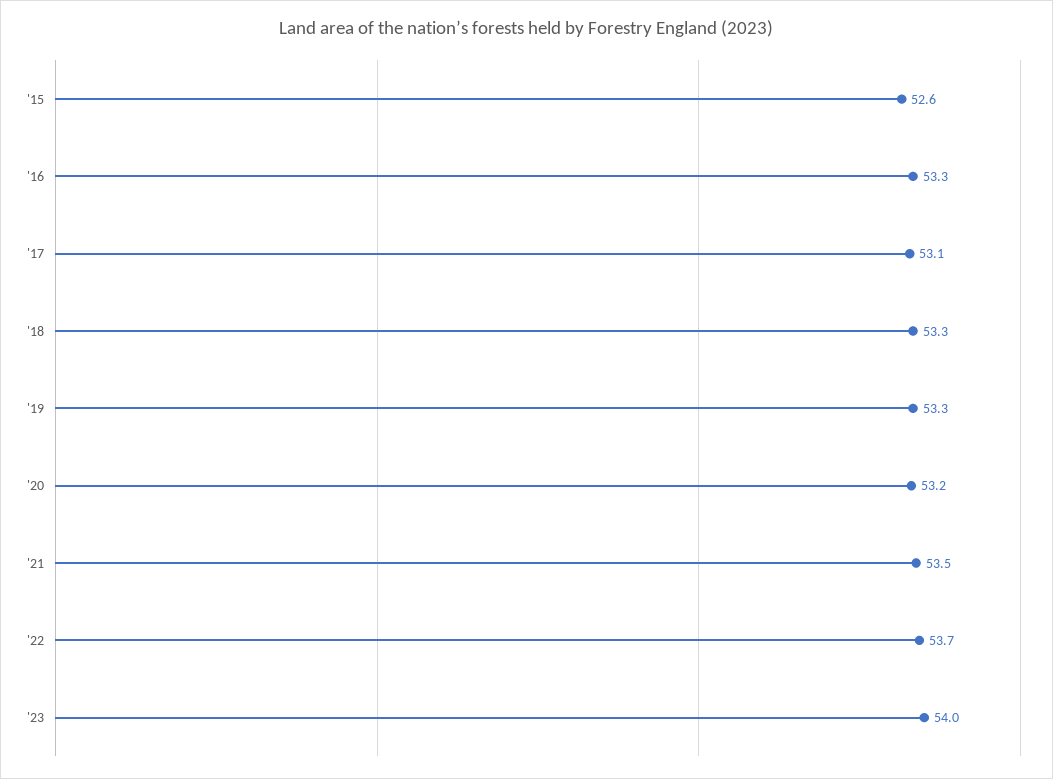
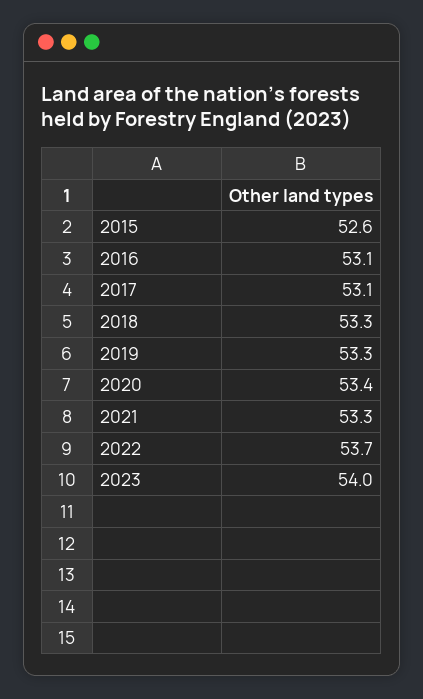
'16: 53.3 -> 53.1
'20: 53.2 -> 53.4
'21: 53.5 -> 53.3

